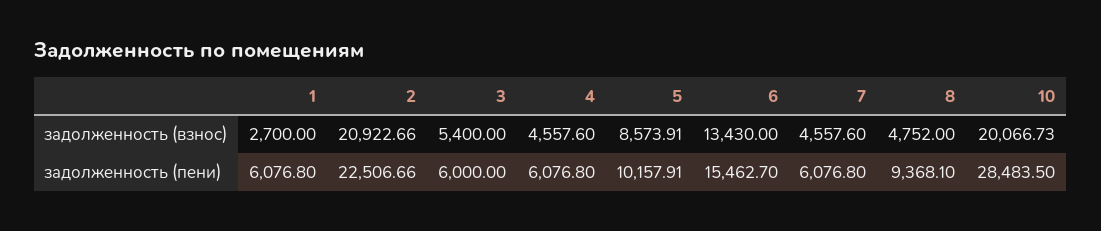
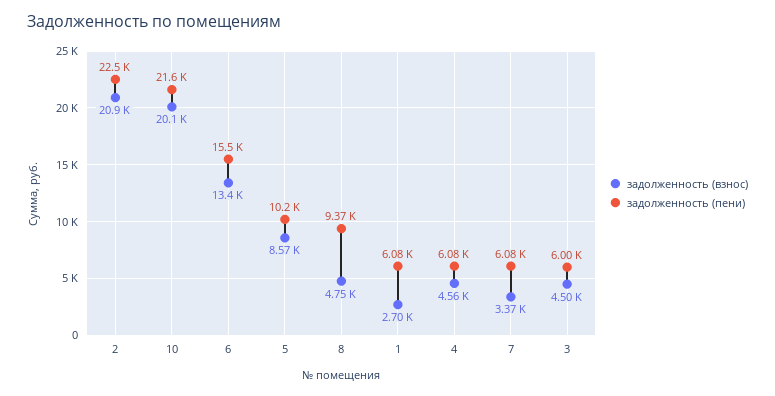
задолженность (взнос), 3: 5400 -> 4500
задолженность (взнос), 7: 4557.6 -> 3370
задолженность (пени), 10: 28483.5 -> 21600

